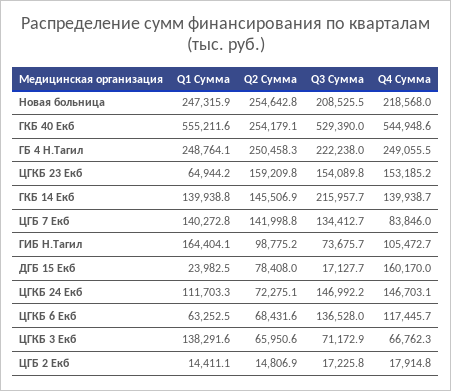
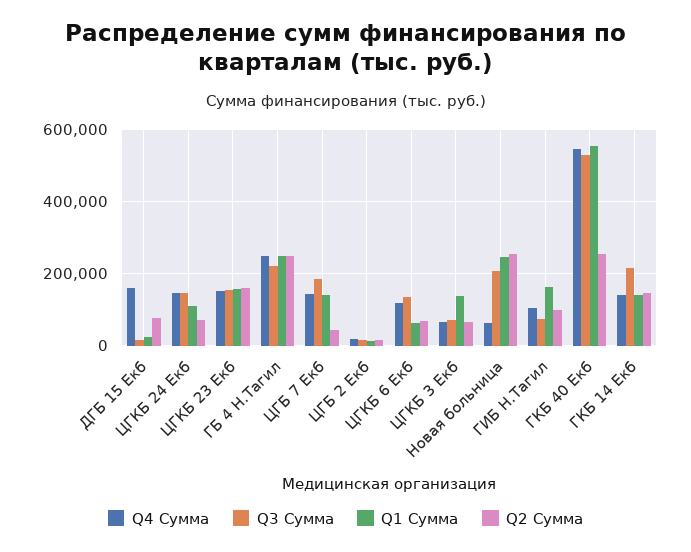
Q4 Сумма, Новая больница: 218568 -> 60000
Q1 Сумма, ЦГКБ 23 Екб: 64944.2 -> 160000
Q2 Сумма, ЦГБ 7 Екб: 141998.8 -> 40000
Q3 Сумма, ЦГБ 7 Екб: 134412.7 -> 180000
Q4 Сумма, ЦГБ 7 Екб: 83846 -> 140000

